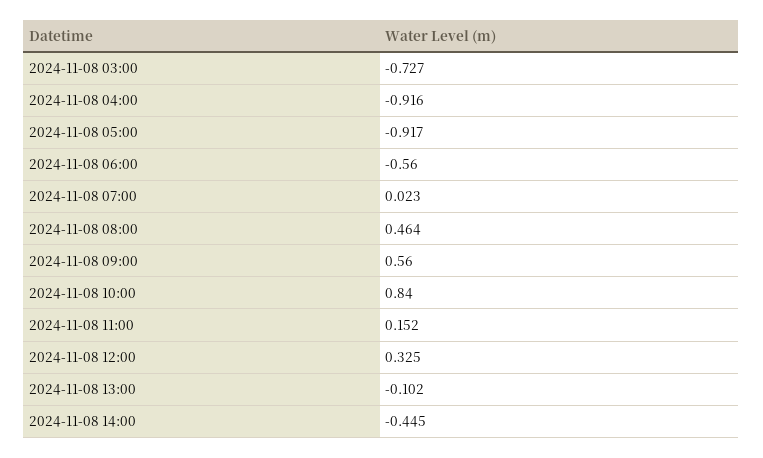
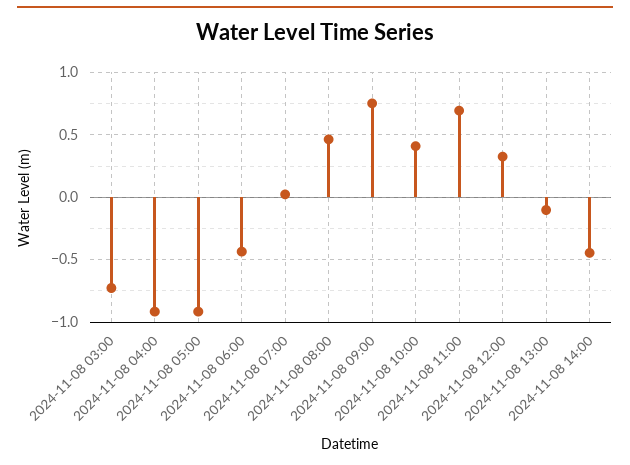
2024-11-08 06:00: -0.56 -> -0.45
2024-11-08 09:00: 0.56 -> 0.75
2024-11-08 10:00: 0.84 -> 0.4
2024-11-08 11:00: 0.152 -> 0.7

